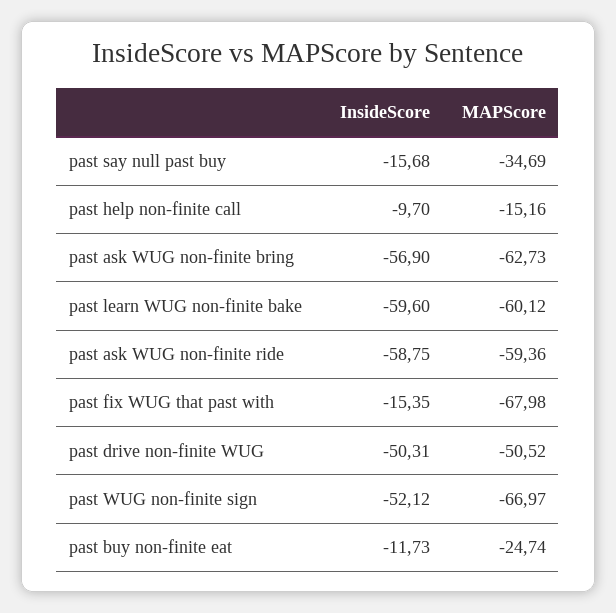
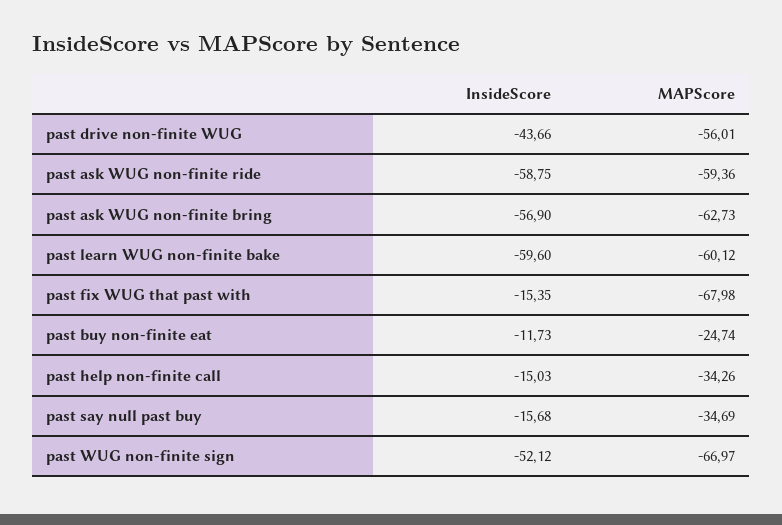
InsideScore, past help non-finite call: -9.7 -> -15.03
MAPScore, past help non-finite call: -15.16 -> -34.26
InsideScore, past drive non-finite WUG: -50.31 -> -43.66
MAPScore, past drive non-finite WUG: -50.52 -> -56.01

